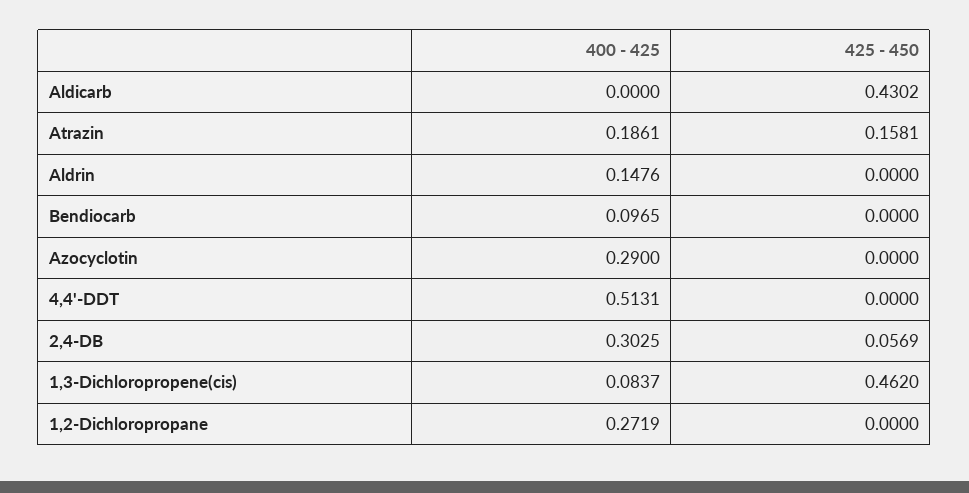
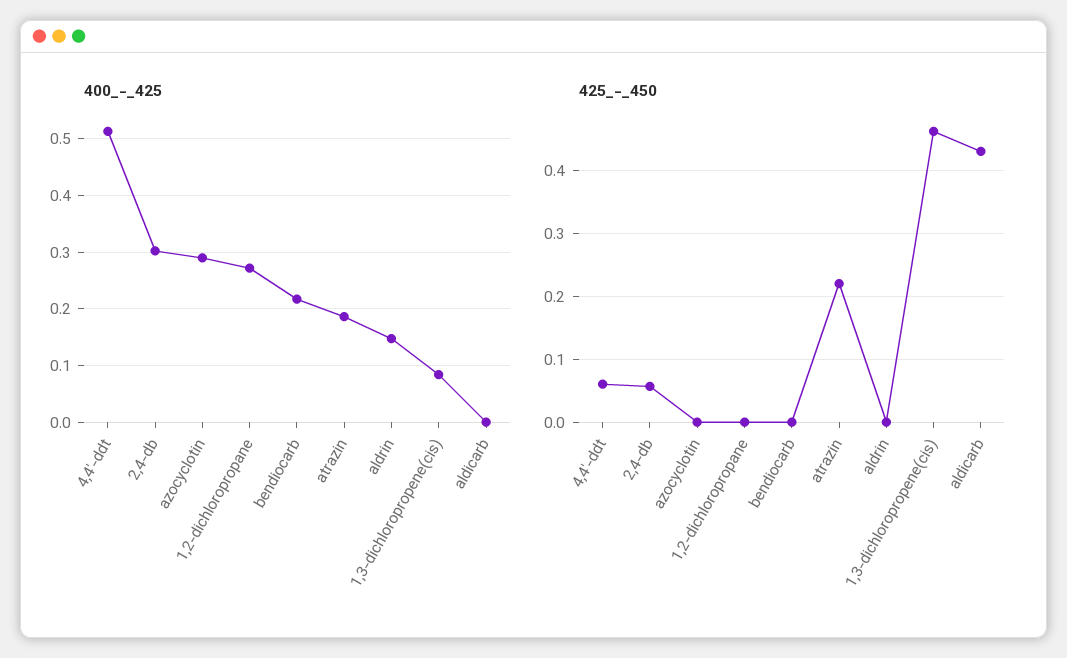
425 - 450, Atrazin: 0.1581 -> 0.22
400 - 425, Bendiocarb: 0.0965 -> 0.22
425 - 450, 4,4'-DDT: 0 -> 0.06

